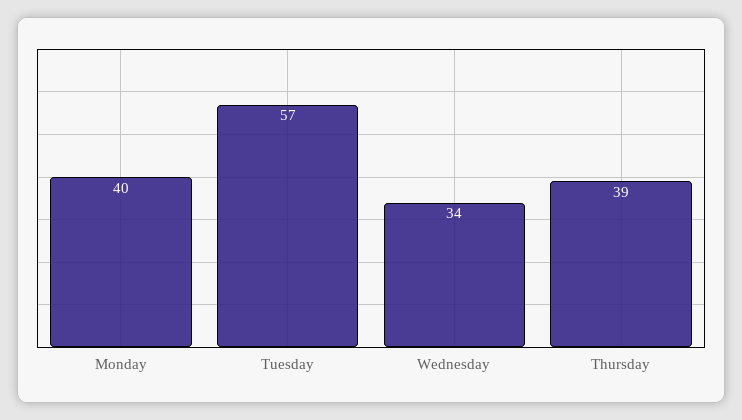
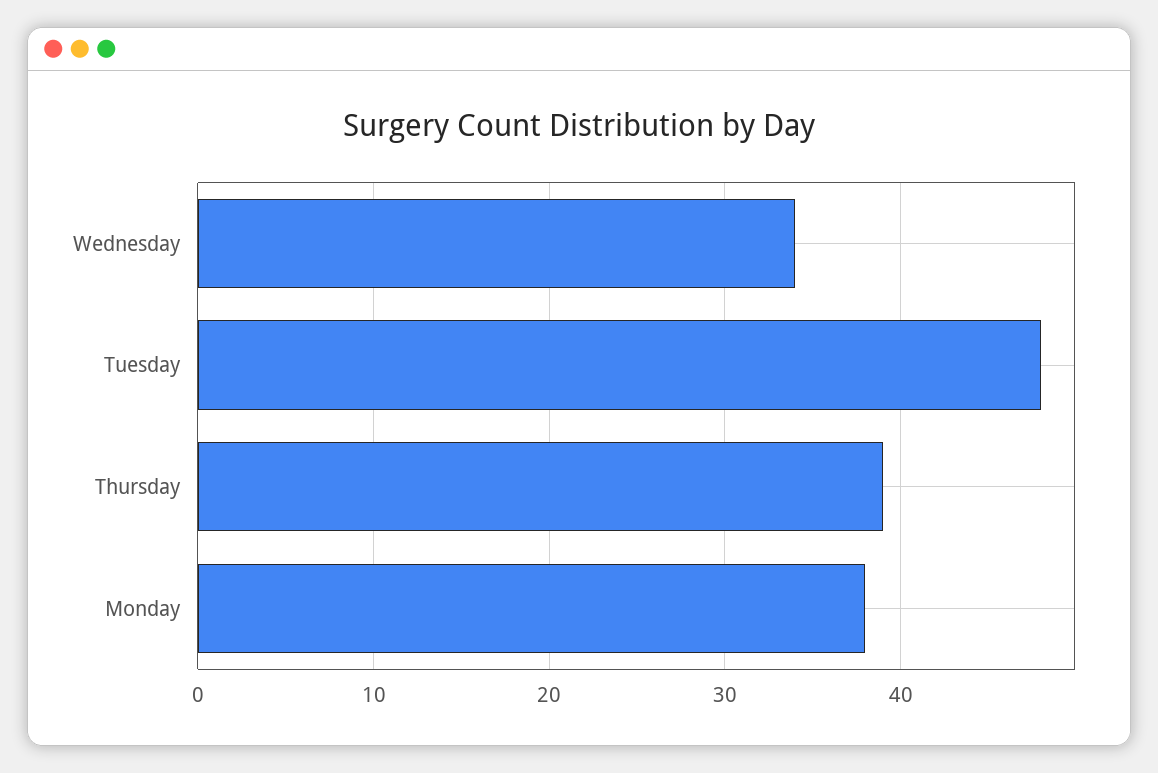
Monday: 40 -> 38
Tuesday: 57 -> 48

